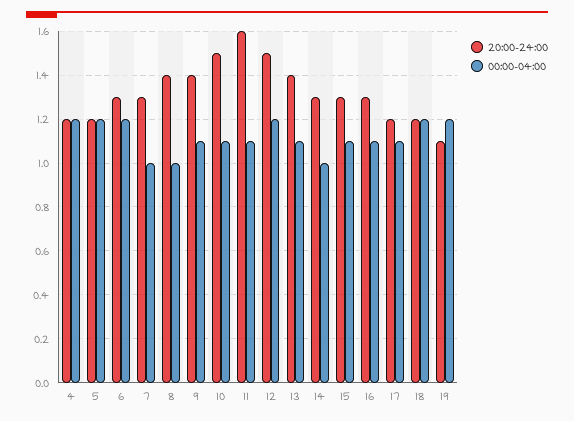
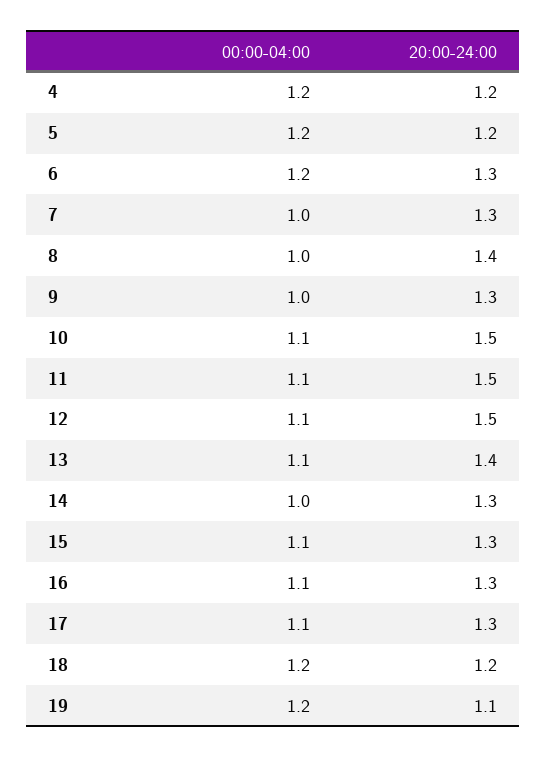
20:00-24:00, 9: 1.4 -> 1.3
00:00-04:00, 9: 1.1 -> 1
20:00-24:00, 11: 1.6 -> 1.5
00:00-04:00, 12: 1.2 -> 1.1
20:00-24:00, 17: 1.2 -> 1.3

